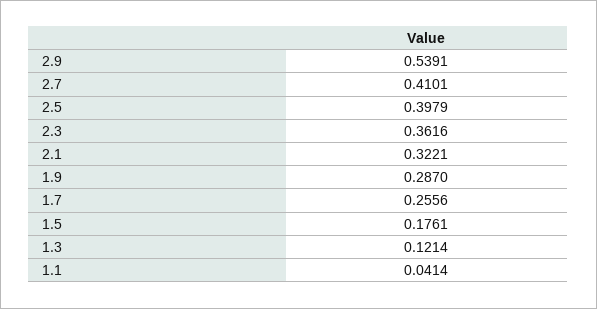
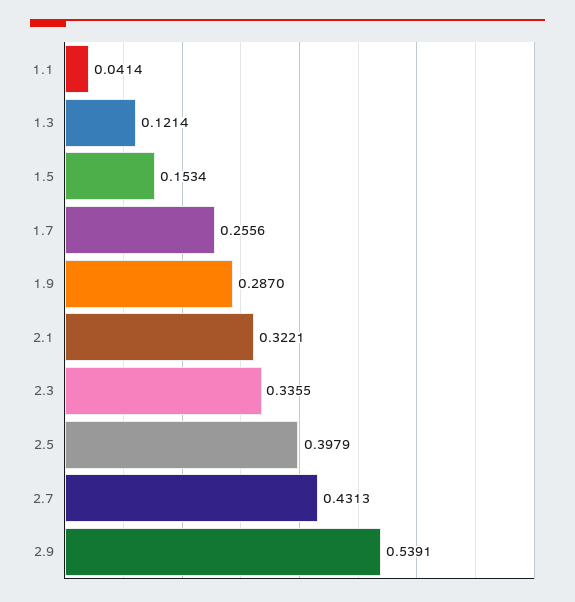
2.7: 0.4101 -> 0.4313
2.3: 0.3616 -> 0.3355
1.5: 0.1761 -> 0.1534

